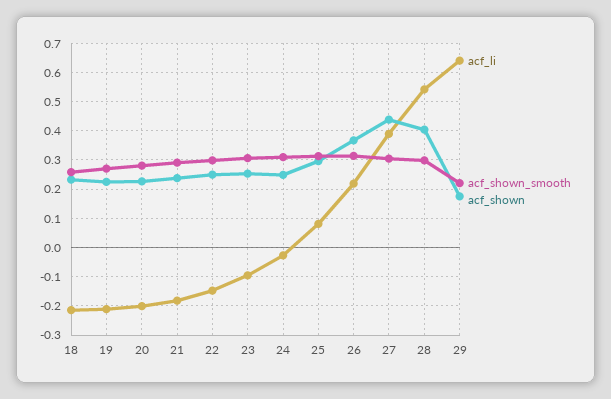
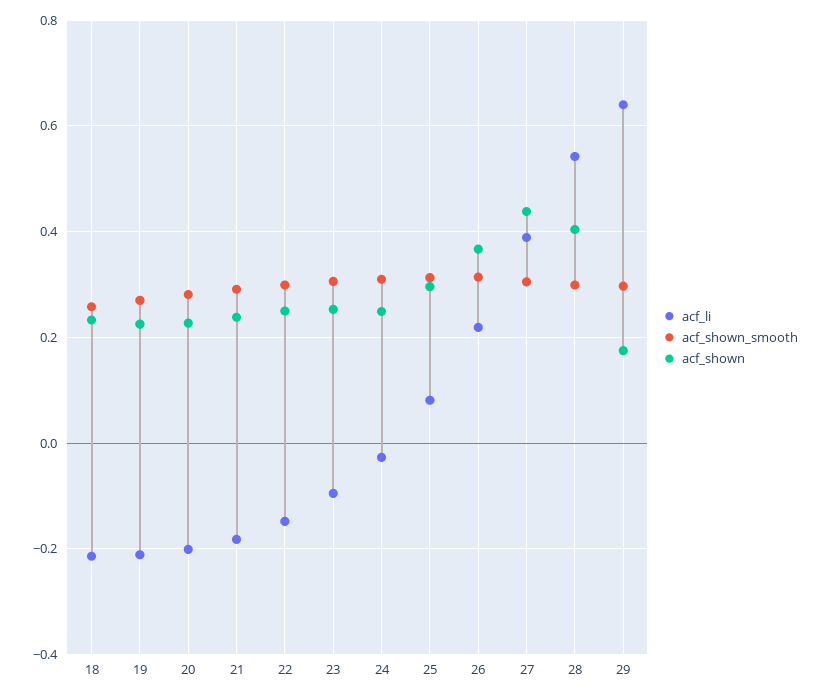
acf_shown_smooth, 29: 0.225 -> 0.3

